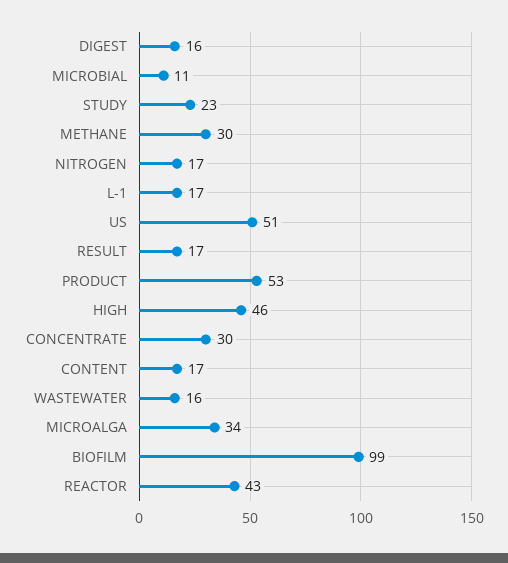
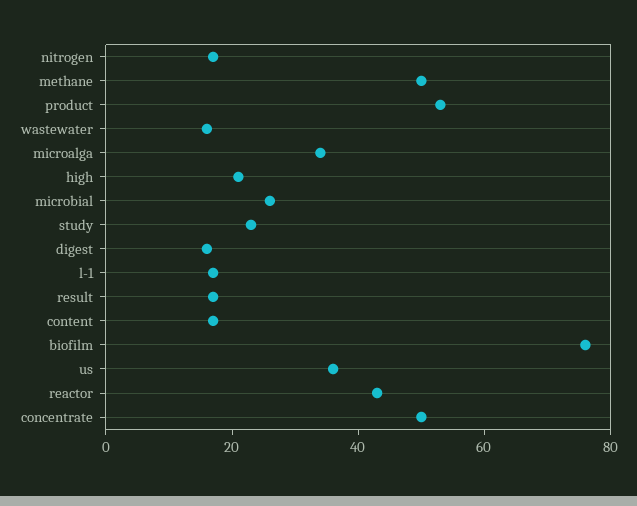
MICROBIAL: 11 -> 25
METHANE: 30 -> 50
US: 51 -> 35
HIGH: 46 -> 20
CONCENTRATE: 30 -> 50
BIOFILM: 99 -> 75

